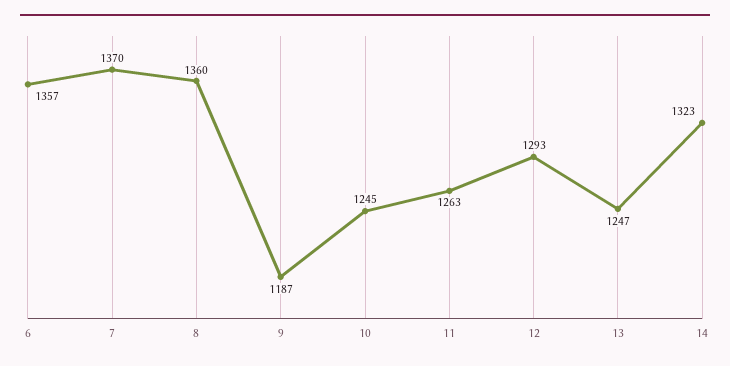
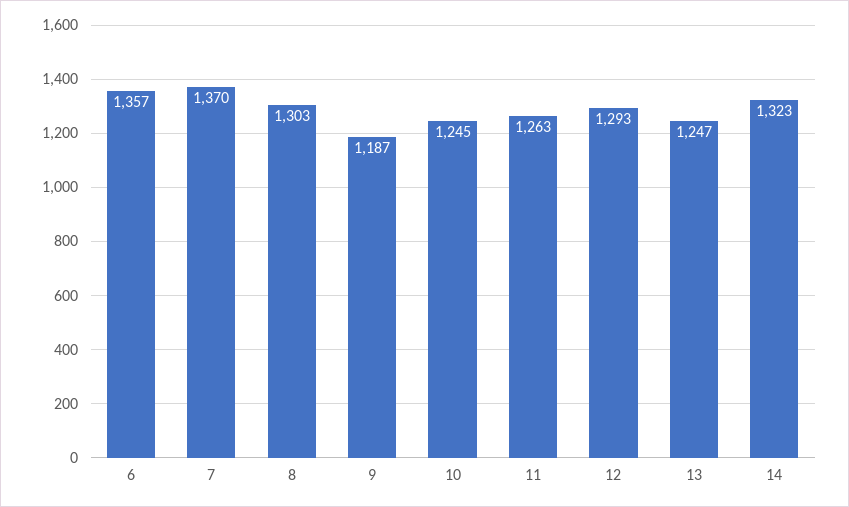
8: 1360 -> 1303

